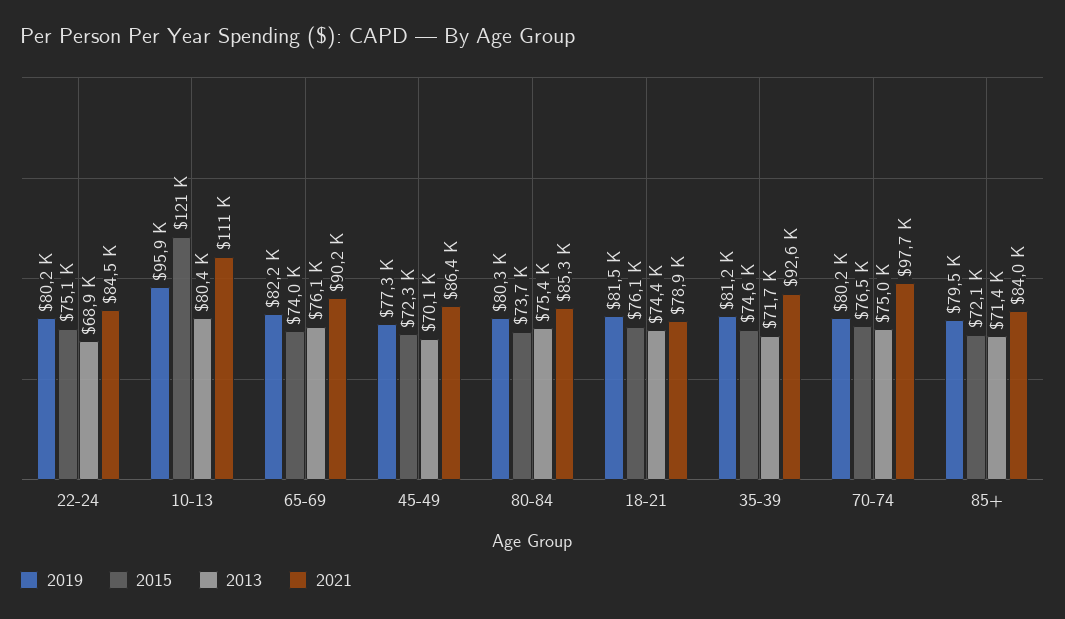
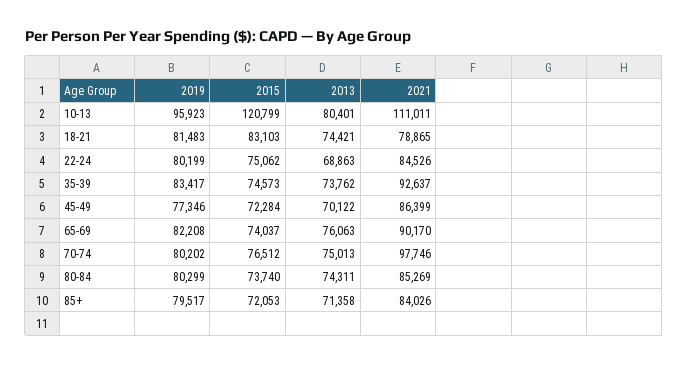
2013, 80-84: 75400 -> 74311
2015, 18-21: 76100 -> 83103
2019, 35-39: 81200 -> 83417
2013, 35-39: 71700 -> 73762

